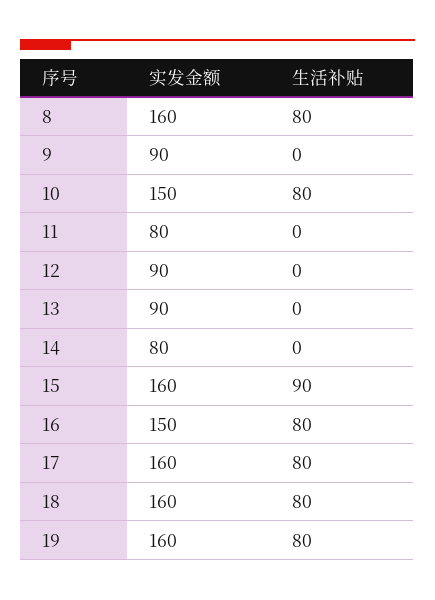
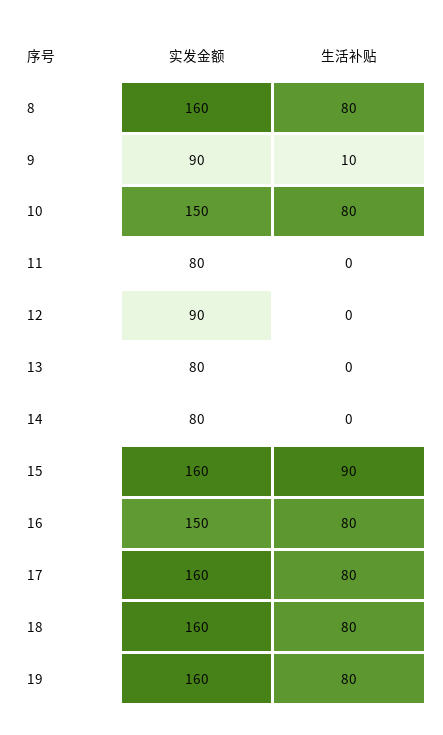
生活补贴, 9: 0 -> 10
实发金额, 13: 90 -> 80

